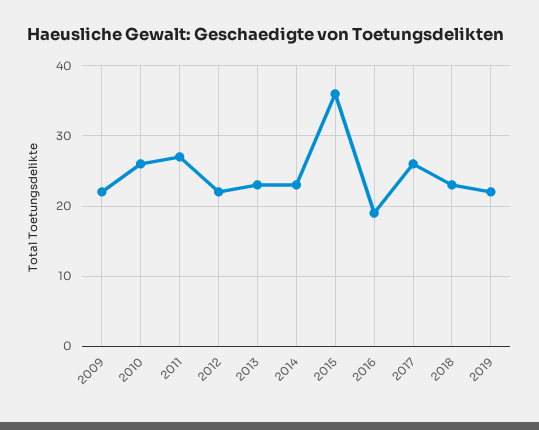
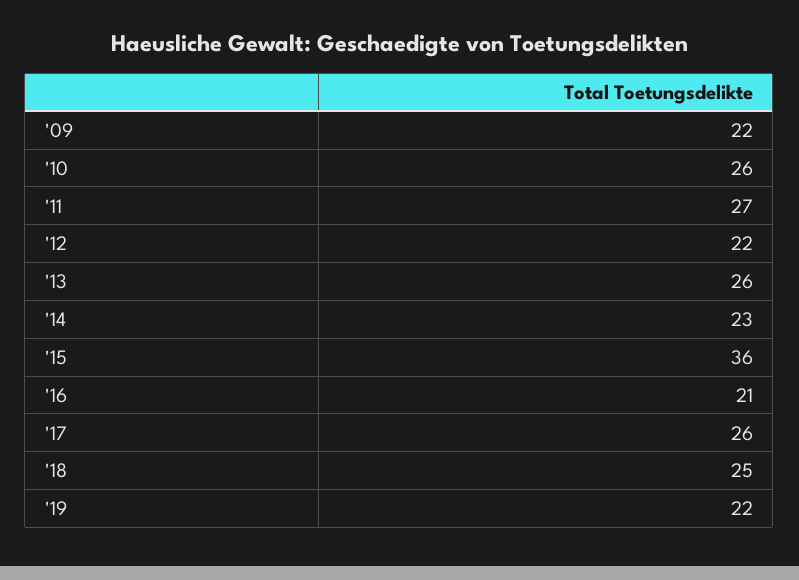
2013: 23 -> 26
2016: 19 -> 21
2018: 23 -> 25

